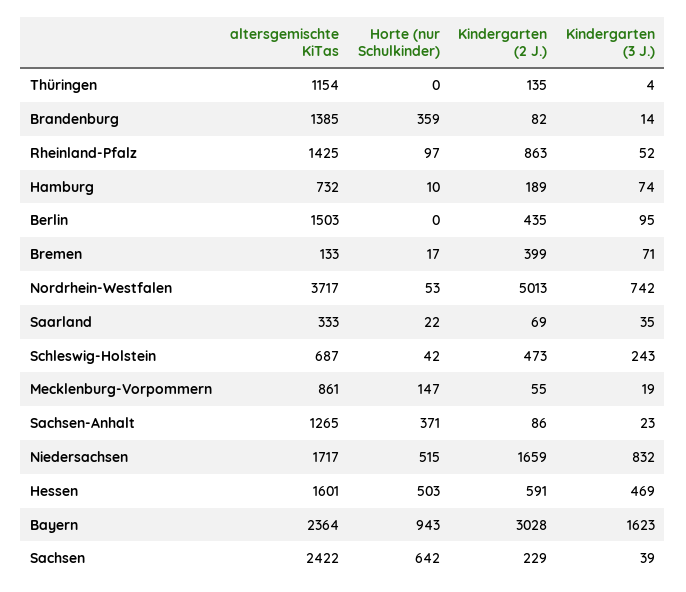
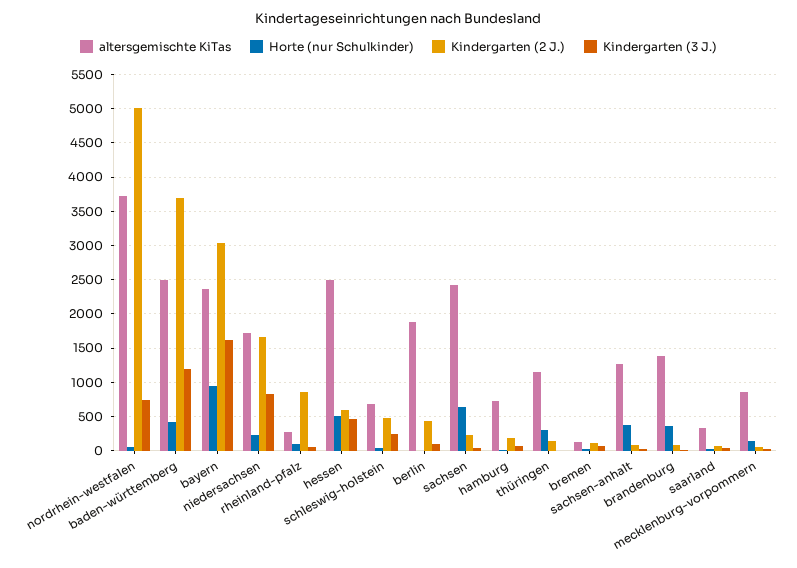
Horte (nur Schulkinder), Thüringen: 0 -> 300
altersgemischte KiTas, Rheinland-Pfalz: 1425 -> 300
altersgemischte KiTas, Berlin: 1503 -> 1900
Kindergarten (2 J.), Bremen: 399 -> 100
Horte (nur Schulkinder), Niedersachsen: 515 -> 200
altersgemischte KiTas, Hessen: 1601 -> 2500
altersgemischte KiTas, baden-württemberg: none -> 2500
Horte (nur Schulkinder), baden-württemberg: none -> 400
Kindergarten (2 J.), baden-württemberg: none -> 3700
Kindergarten (3 J.), baden-württemberg: none -> 1200

